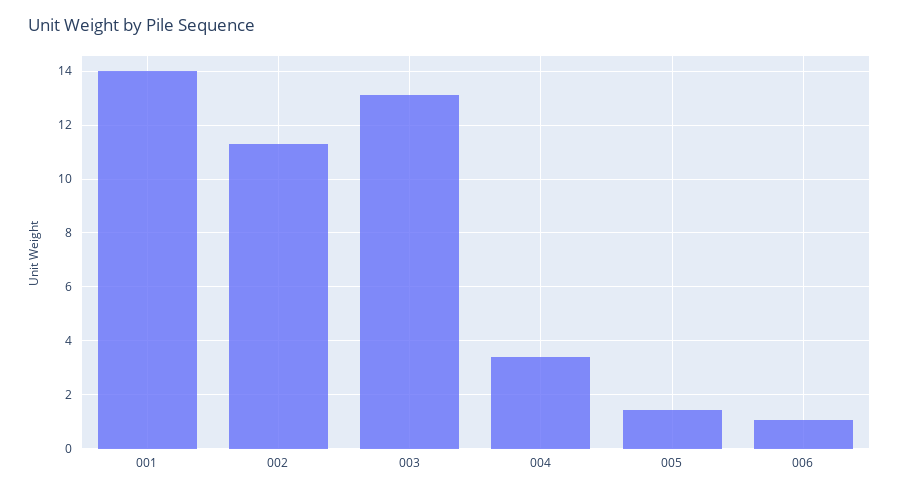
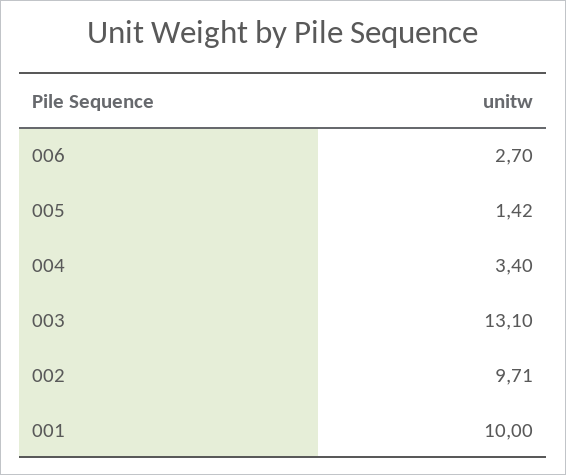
001: 14 -> 10
002: 11.25 -> 9.71
006: 1 -> 2.7

